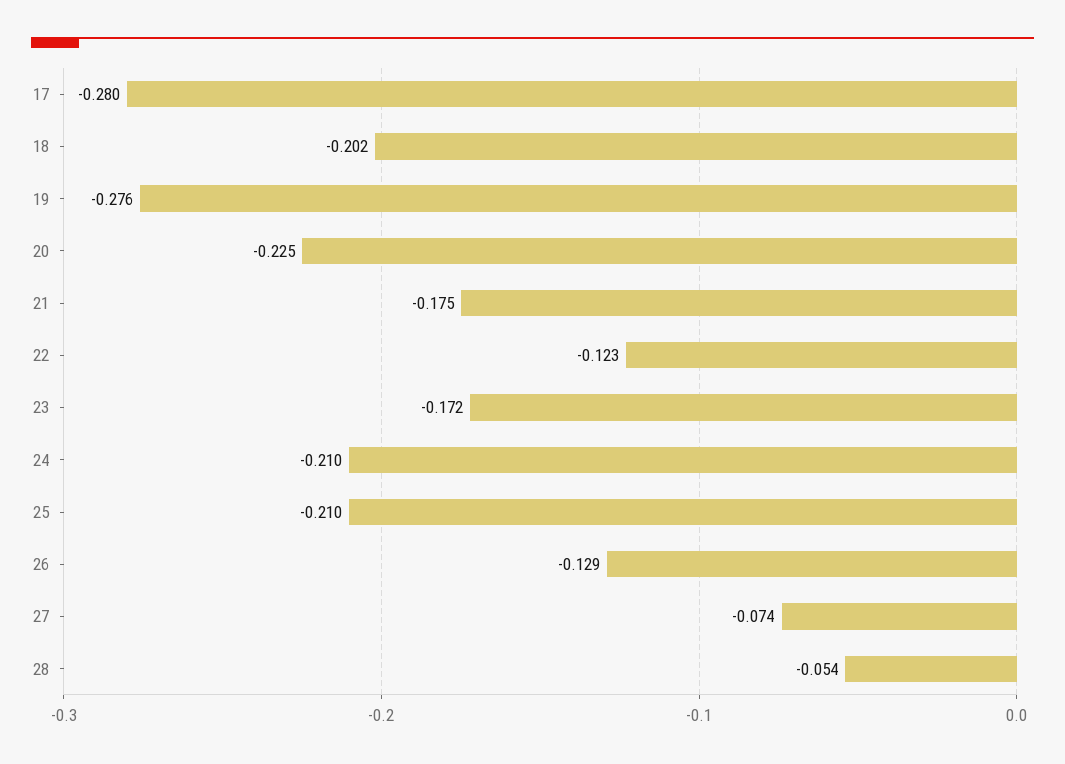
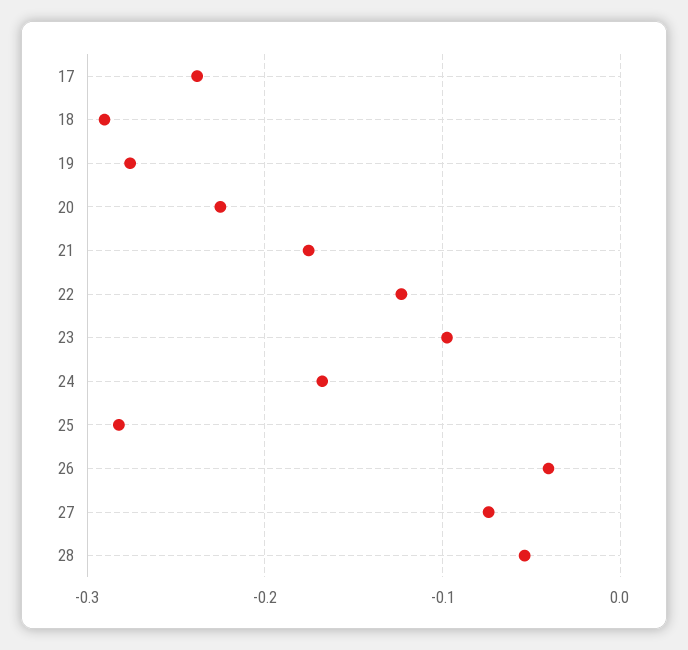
17: -0.28 -> -0.24
18: -0.202 -> -0.29
23: -0.172 -> -0.1
24: -0.21 -> -0.17
25: -0.21 -> -0.28
26: -0.129 -> -0.04

